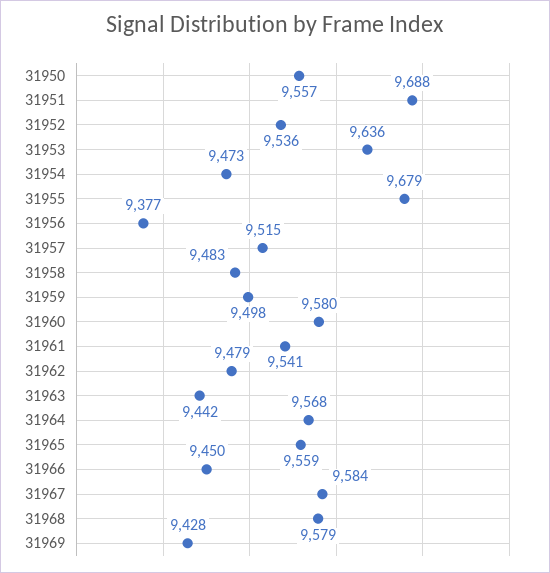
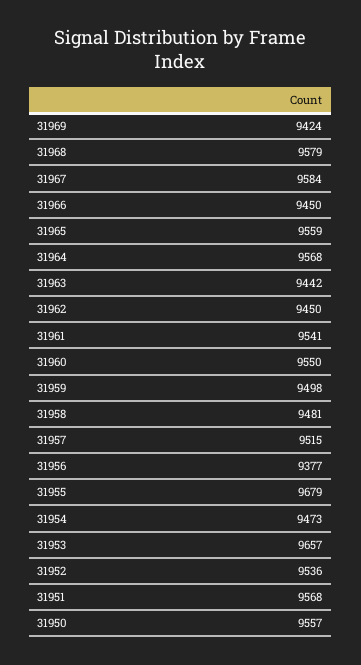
31951: 9688 -> 9568
31953: 9636 -> 9657
31958: 9483 -> 9481
31960: 9580 -> 9550
31962: 9479 -> 9450
31969: 9428 -> 9424

